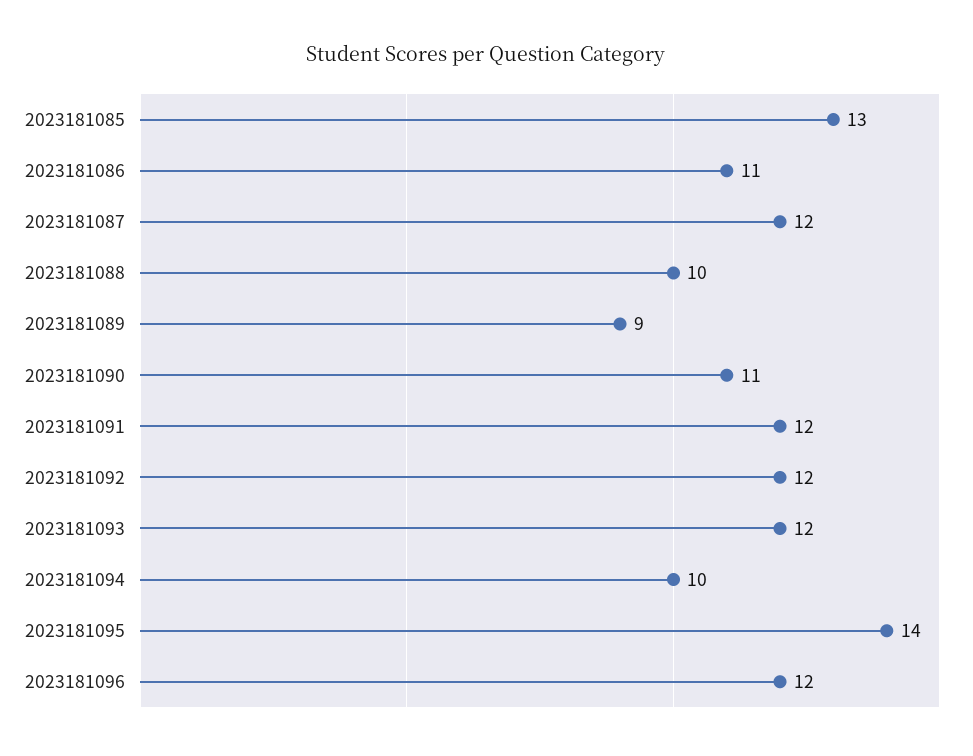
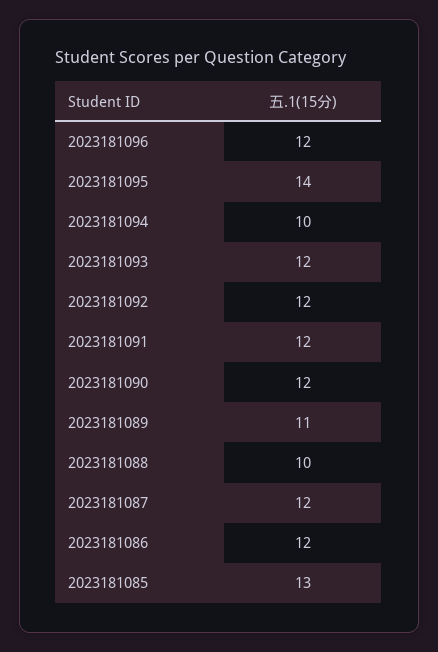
2023181086: 11 -> 12
2023181089: 9 -> 11
2023181090: 11 -> 12

